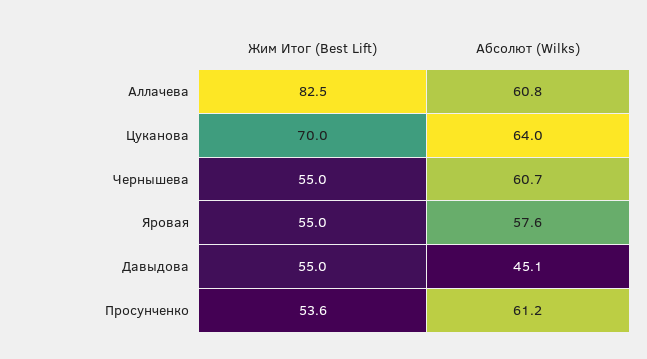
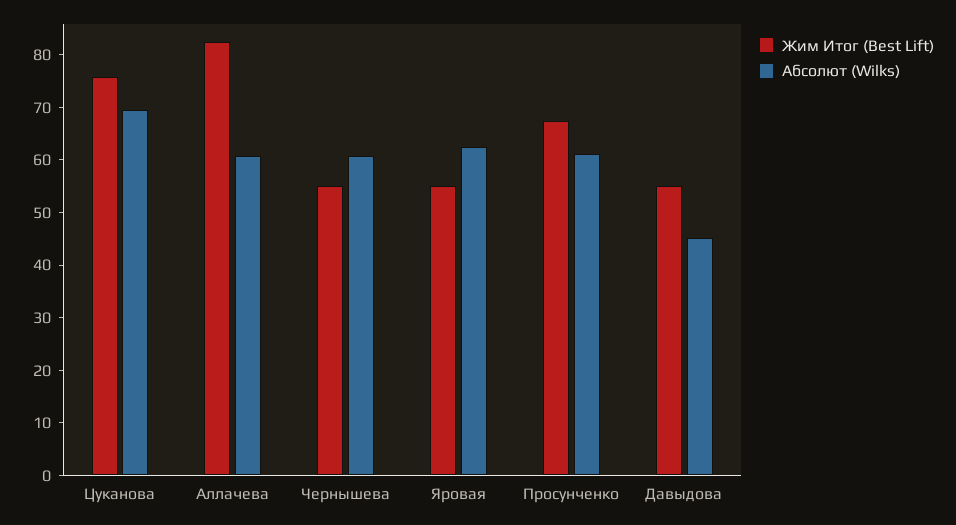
Жим Итог (Best Lift), Цуканова: 70 -> 76
Абсолют (Wilks), Цуканова: 64 -> 70
Абсолют (Wilks), Яровая: 57.6 -> 62
Жим Итог (Best Lift), Просунченко: 53.6 -> 68

